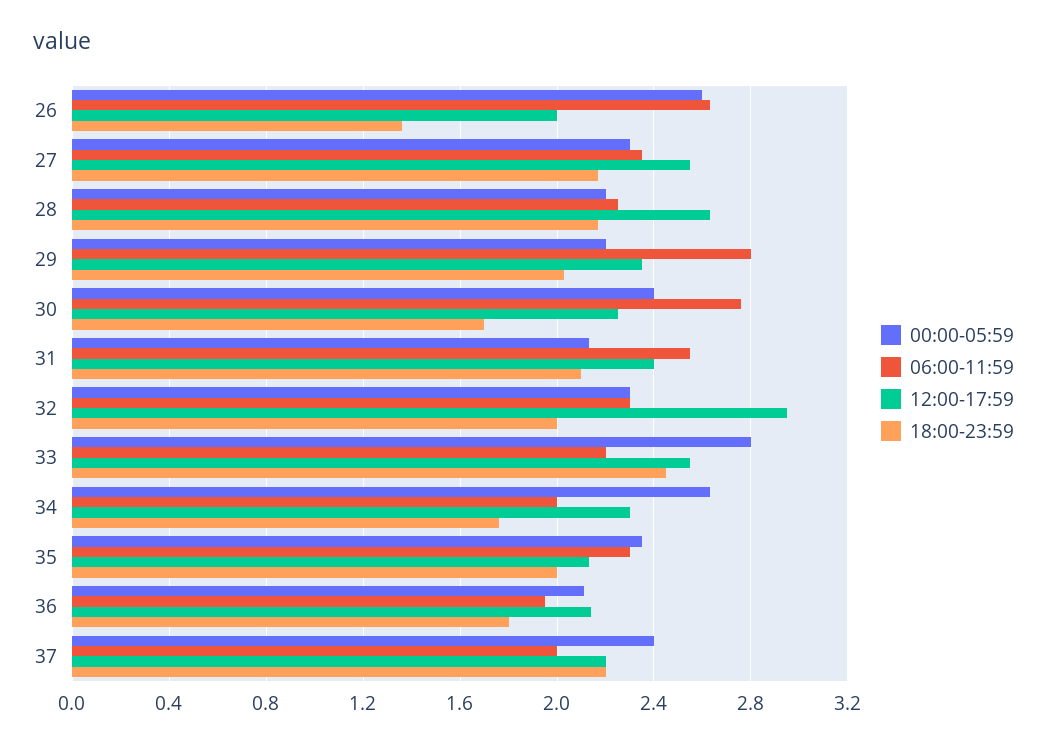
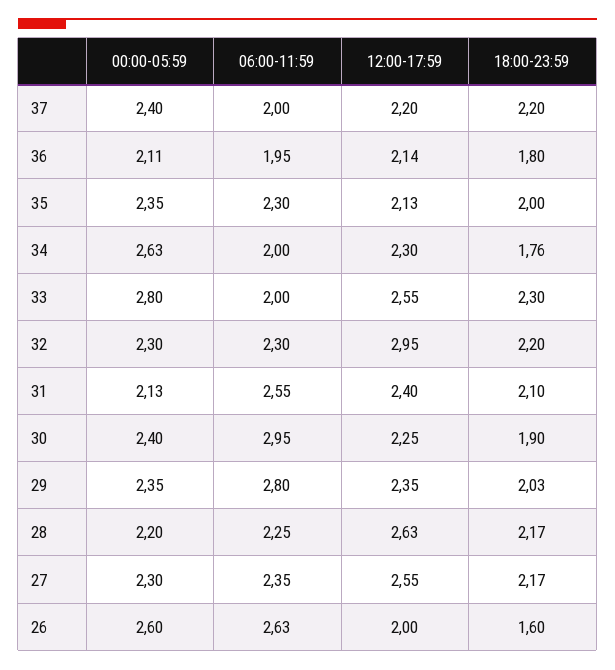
18:00-23:59, 26: 1.35 -> 1.6
00:00-05:59, 29: 2.2 -> 2.35
06:00-11:59, 30: 2.75 -> 2.95
18:00-23:59, 30: 1.7 -> 1.9
18:00-23:59, 32: 2 -> 2.2
06:00-11:59, 33: 2.2 -> 2
18:00-23:59, 33: 2.45 -> 2.3

